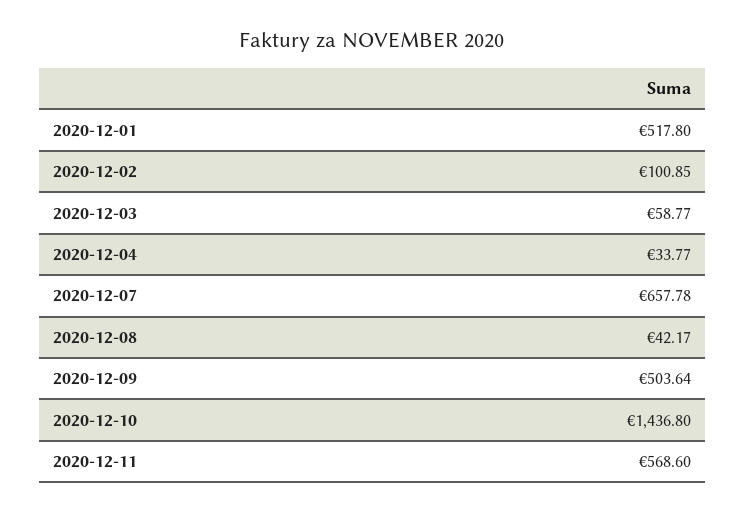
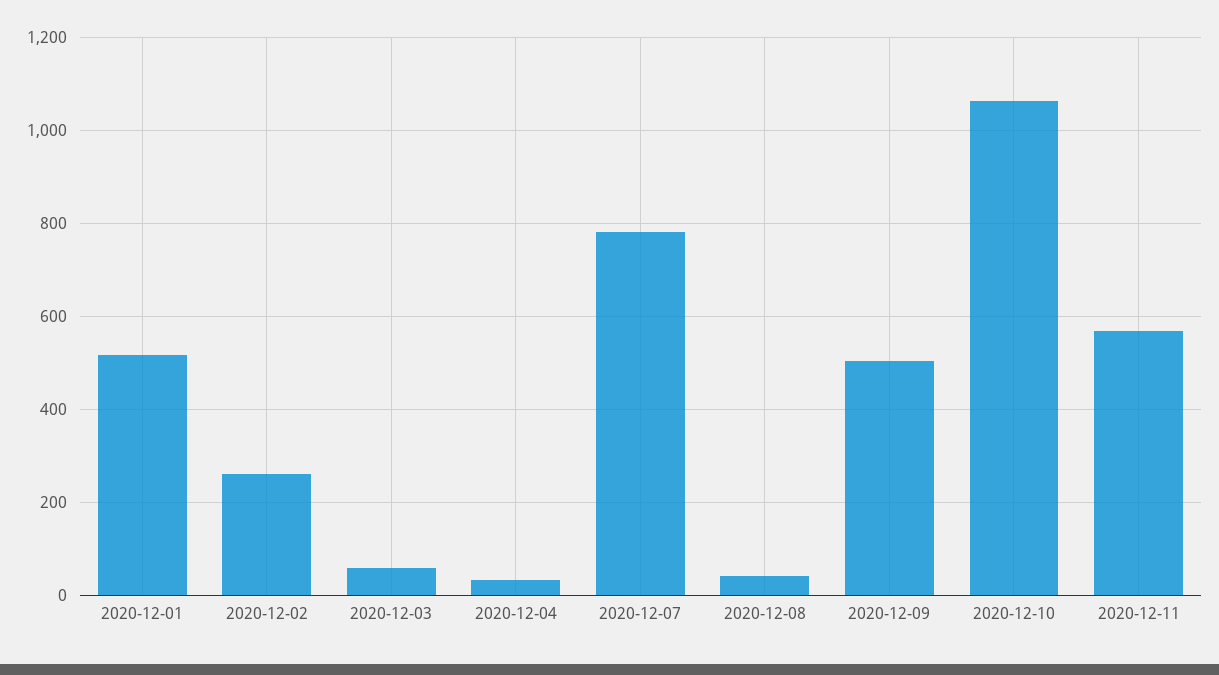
2020-12-02: 100.85 -> 260
2020-12-07: 657.78 -> 780
2020-12-10: 1436.8 -> 1060

